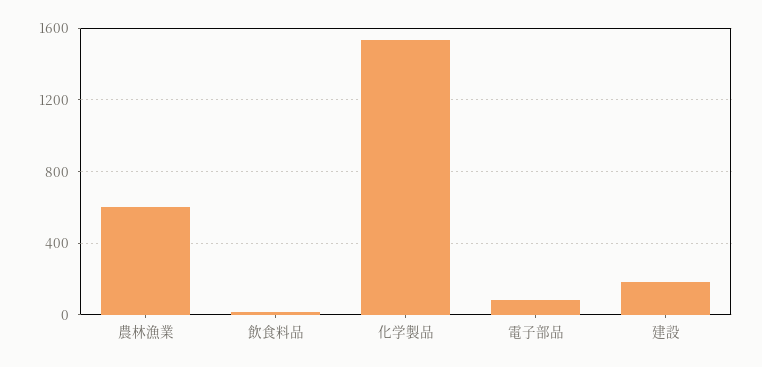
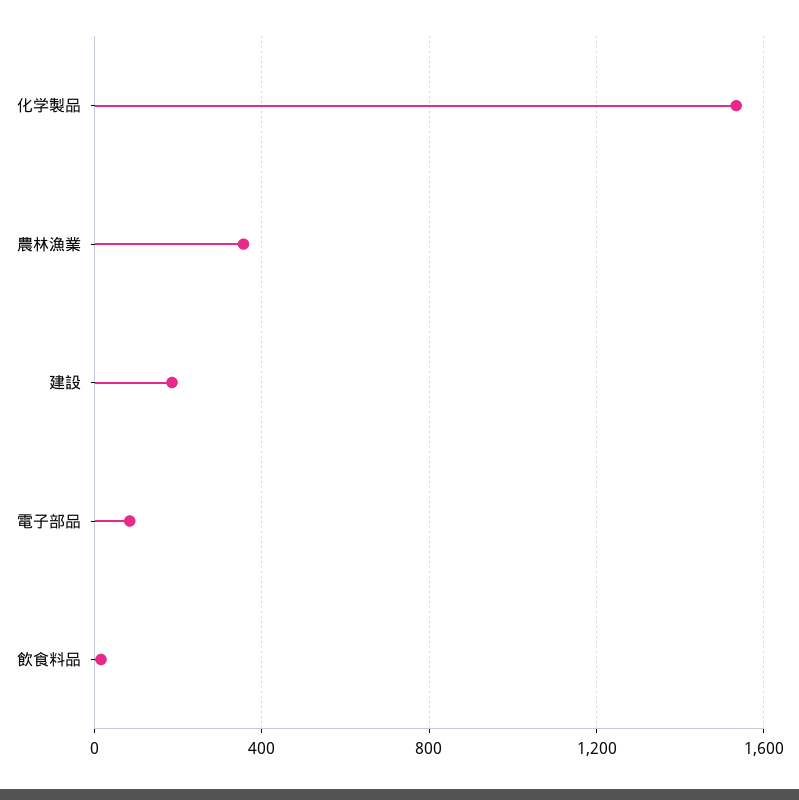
農林漁業: 600 -> 350

